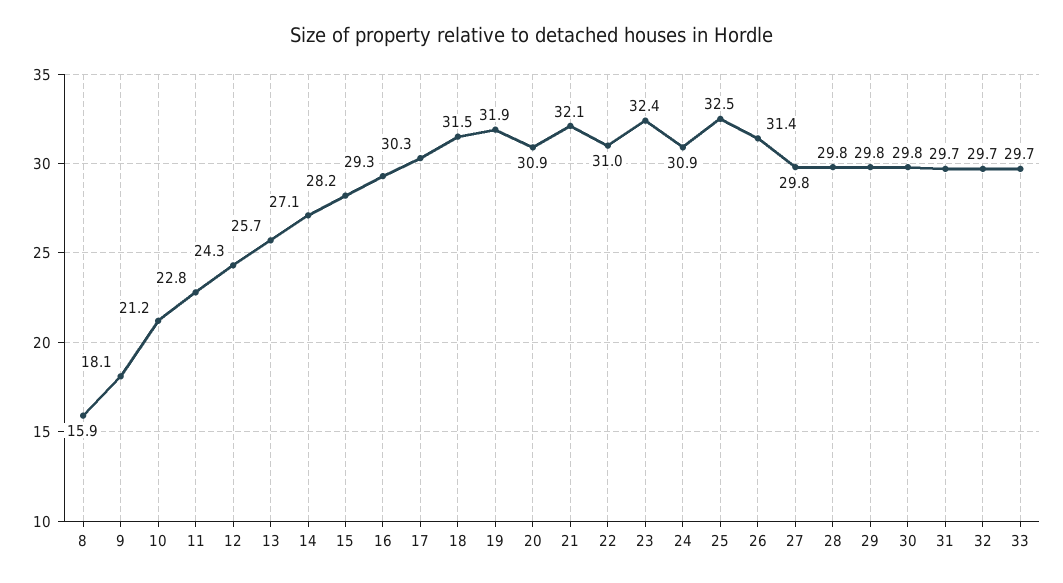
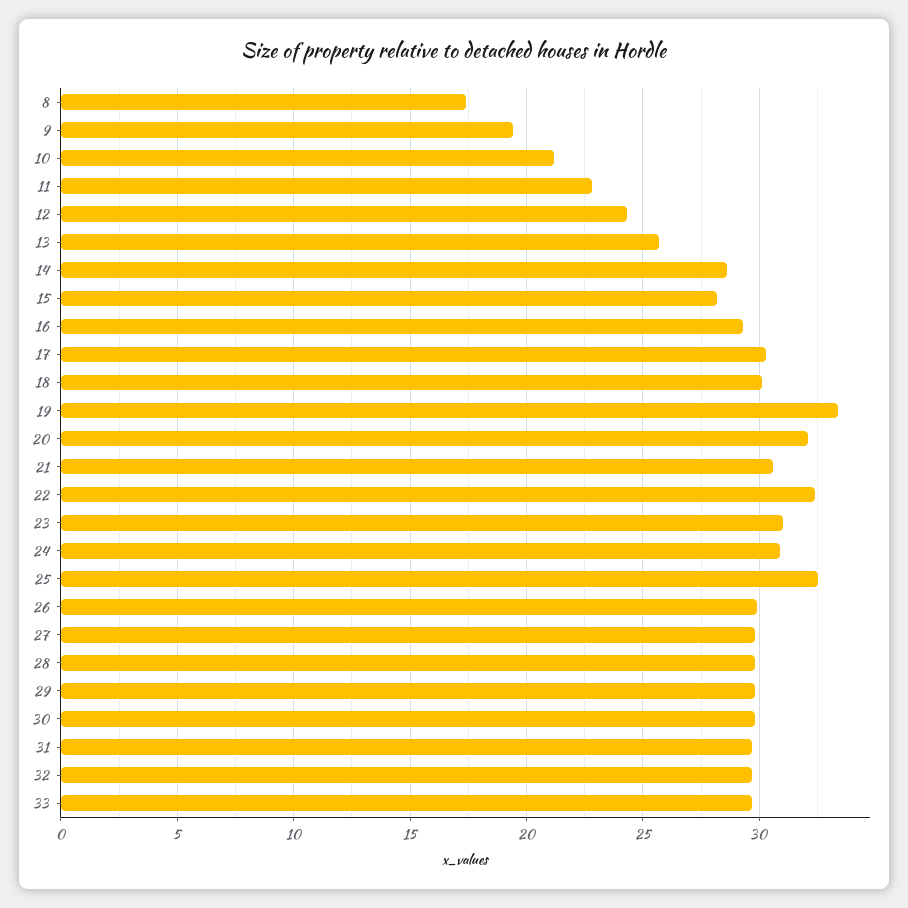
8: 15.9 -> 17.5
9: 18.1 -> 19.5
14: 27.1 -> 28.5
18: 31.5 -> 30
19: 31.9 -> 33.5
20: 30.9 -> 32
21: 32.1 -> 30.5
22: 31 -> 32.5
23: 32.4 -> 31
26: 31.4 -> 30

